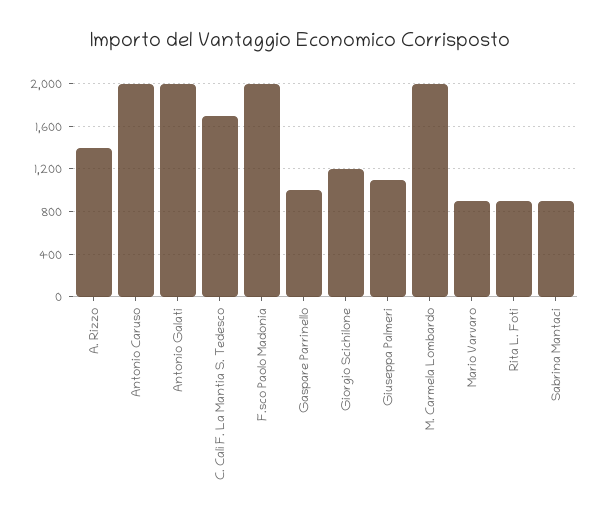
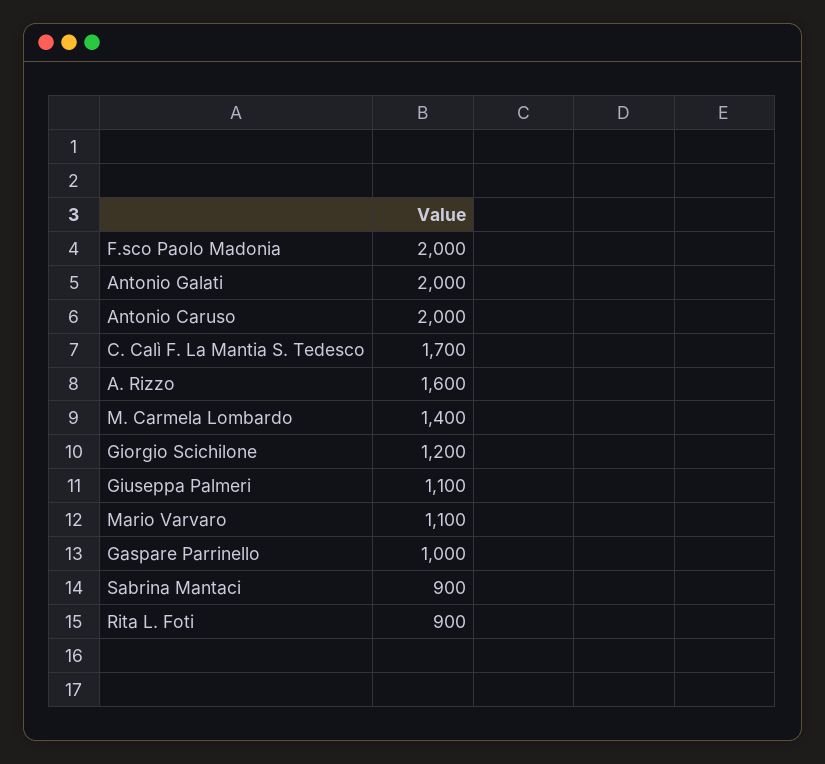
A. Rizzo: 1400 -> 1600
M. Carmela Lombardo: 2000 -> 1400
Mario Varvaro: 900 -> 1100

